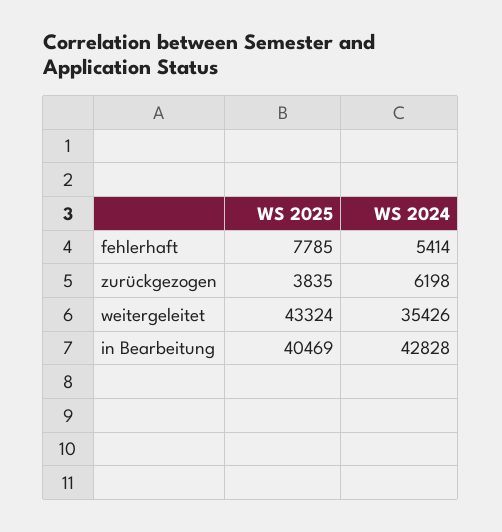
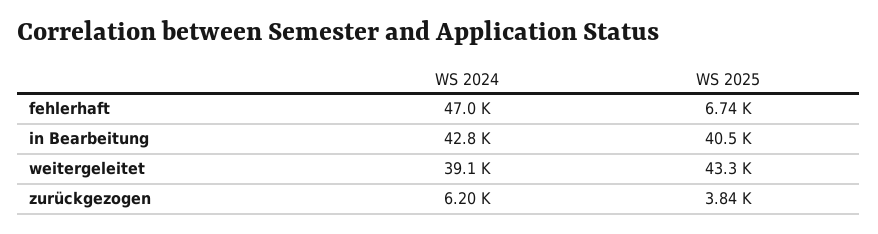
WS 2025, fehlerhaft: 7785 -> 6740
WS 2024, fehlerhaft: 5414 -> 47000
WS 2024, weitergeleitet: 35426 -> 39100

